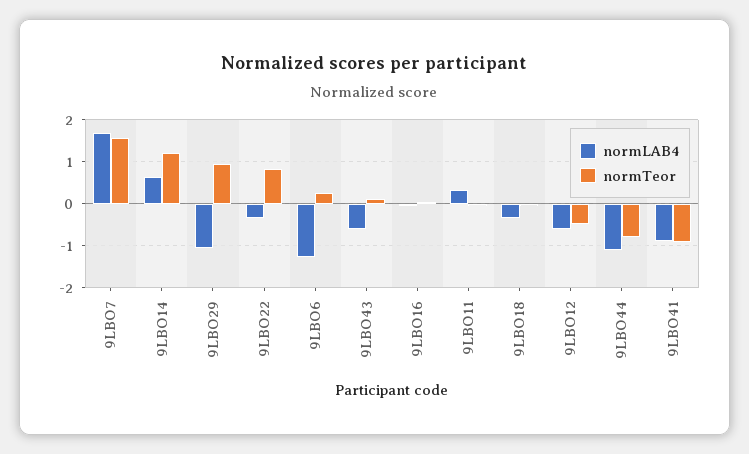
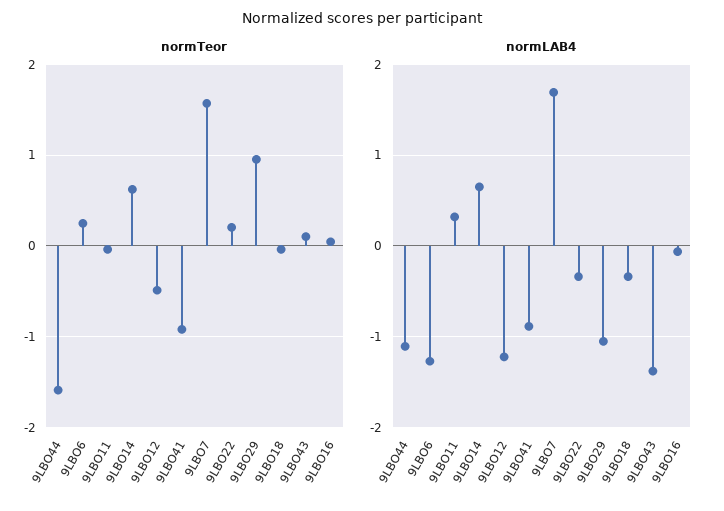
normTeor, 9LBO14: 1.2 -> 0.6
normTeor, 9LBO22: 0.8 -> 0.2
normLAB4, 9LBO43: -0.6 -> -1.4
normLAB4, 9LBO12: -0.6 -> -1.2
normTeor, 9LBO44: -0.8 -> -1.6

